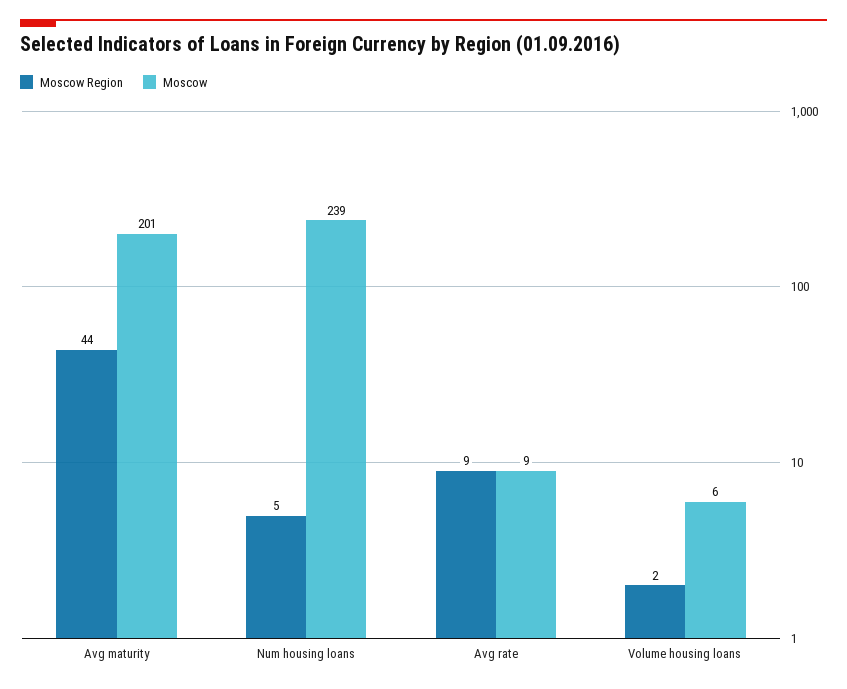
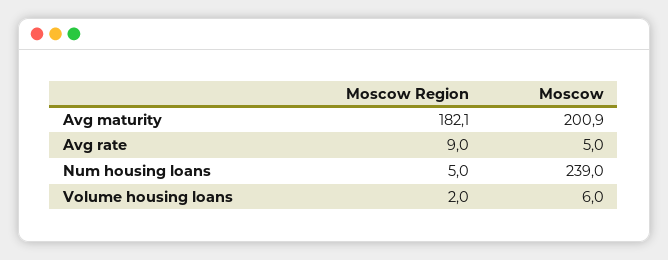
Moscow Region, Avg maturity: 44 -> 182.1
Moscow, Avg rate: 9 -> 5

